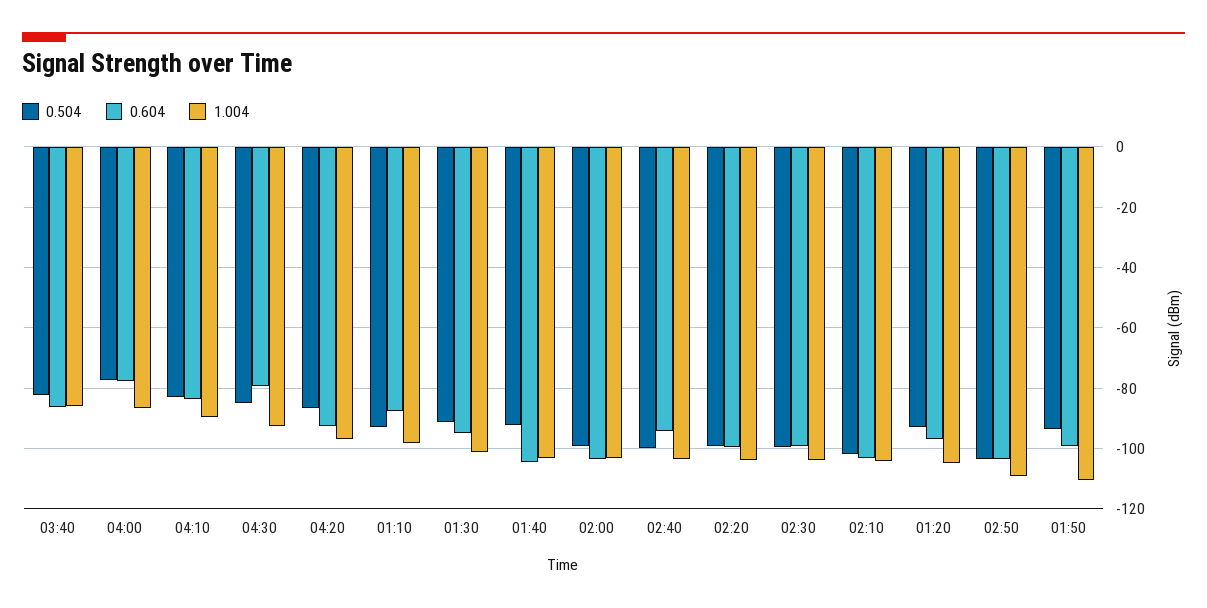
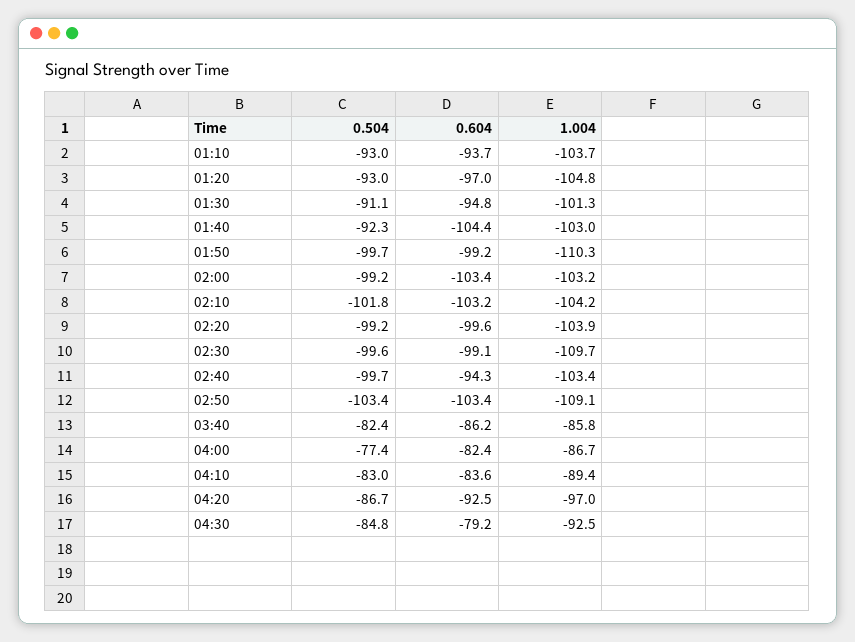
0.604, 04:00: -78 -> -82.4
0.604, 01:10: -88 -> -93.7
1.004, 01:10: -98 -> -103.7
1.004, 02:30: -104 -> -109.7
0.504, 01:50: -94 -> -99.7

